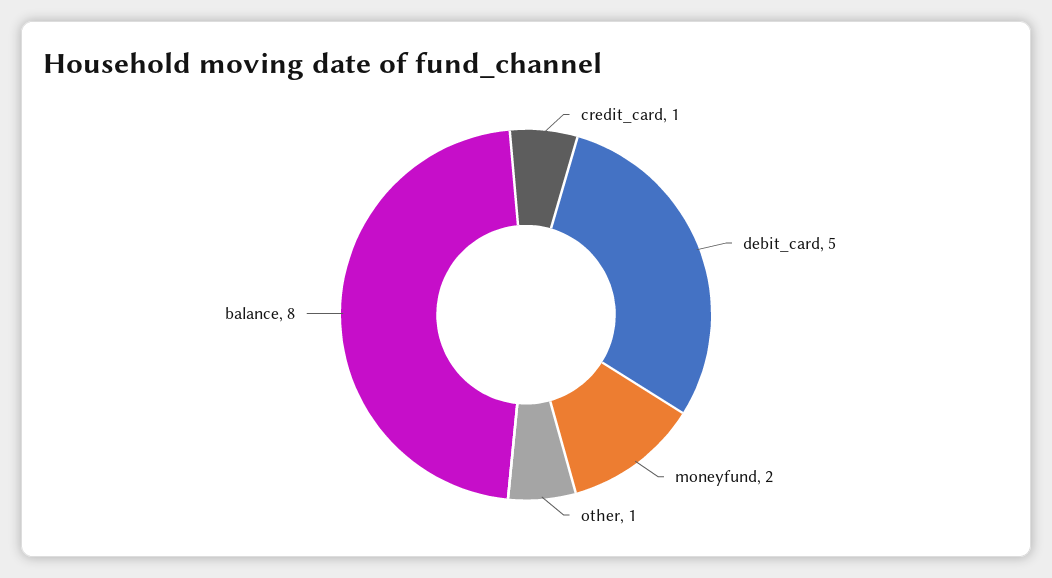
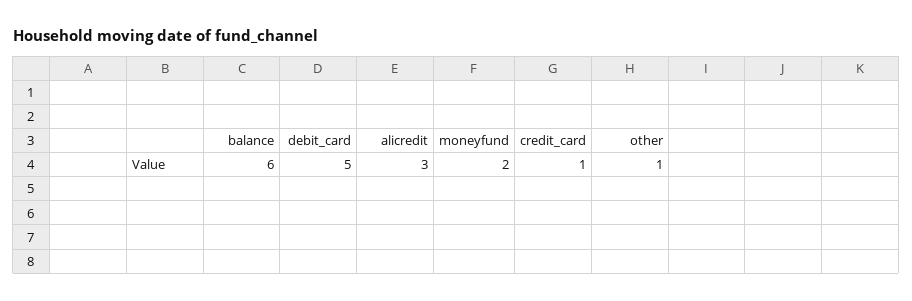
balance: 8 -> 6
alicredit: none -> 3

